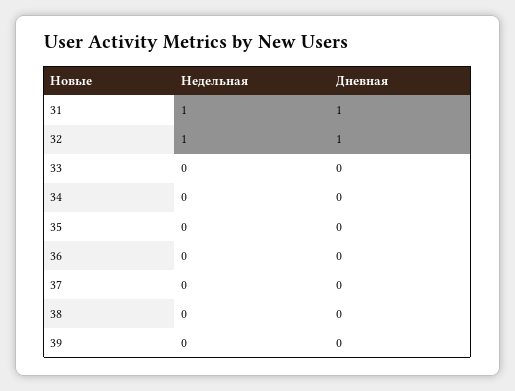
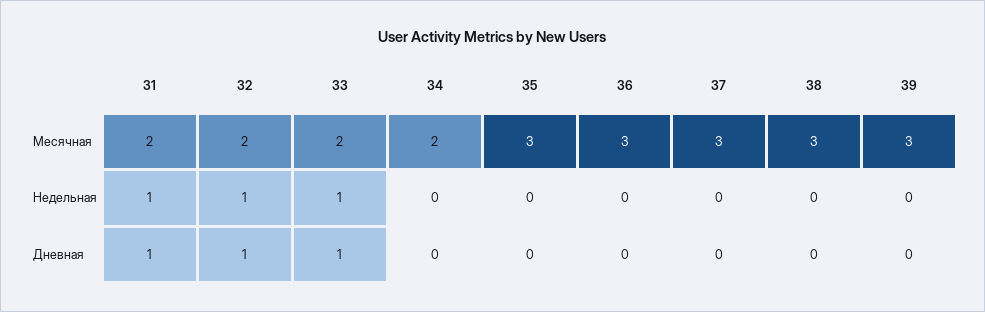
Недельная, 33: 0 -> 1
Дневная, 33: 0 -> 1
Месячная, 31: none -> 2
Месячная, 32: none -> 2
Месячная, 33: none -> 2
Месячная, 34: none -> 2
Месячная, 35: none -> 3
Месячная, 36: none -> 3
Месячная, 37: none -> 3
Месячная, 38: none -> 3
Месячная, 39: none -> 3

